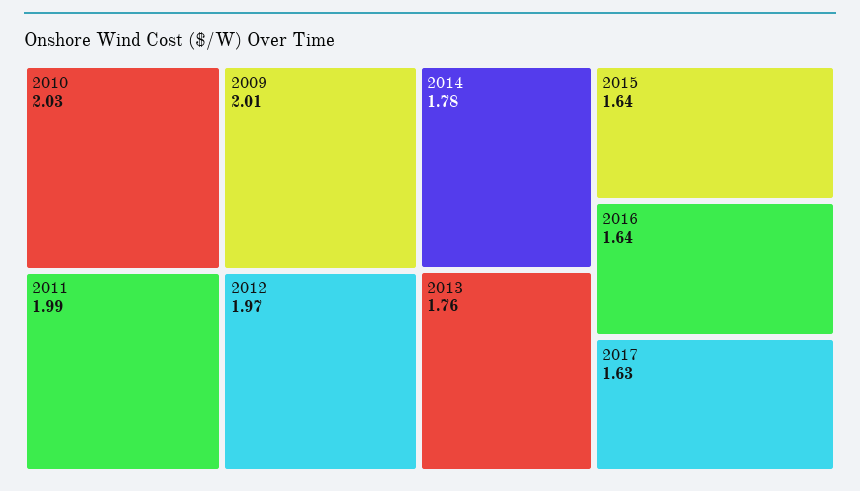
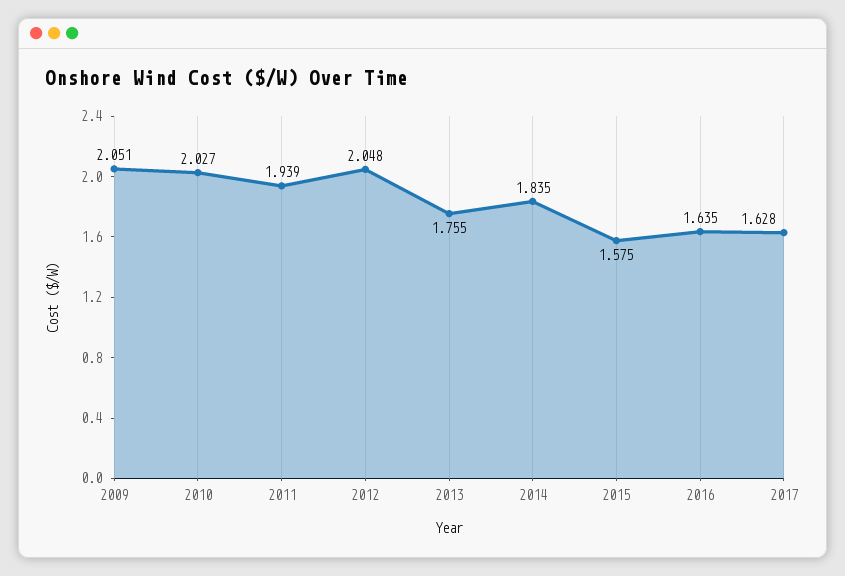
2009: 2.01 -> 2.051
2011: 1.99 -> 1.939
2012: 1.97 -> 2.048
2014: 1.78 -> 1.835
2015: 1.64 -> 1.575

